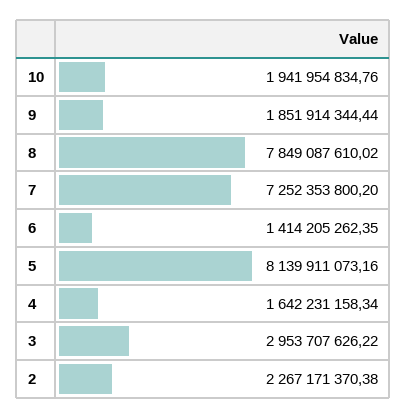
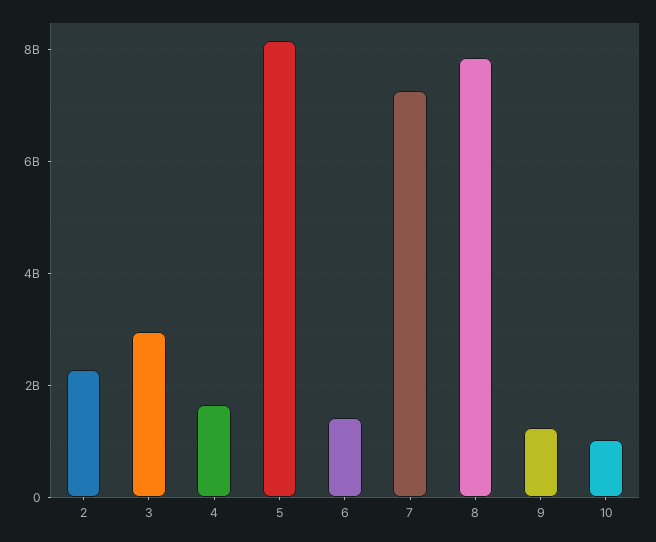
10: 1941954834.76 -> 1000000000
9: 1851914344.44 -> 1200000000

